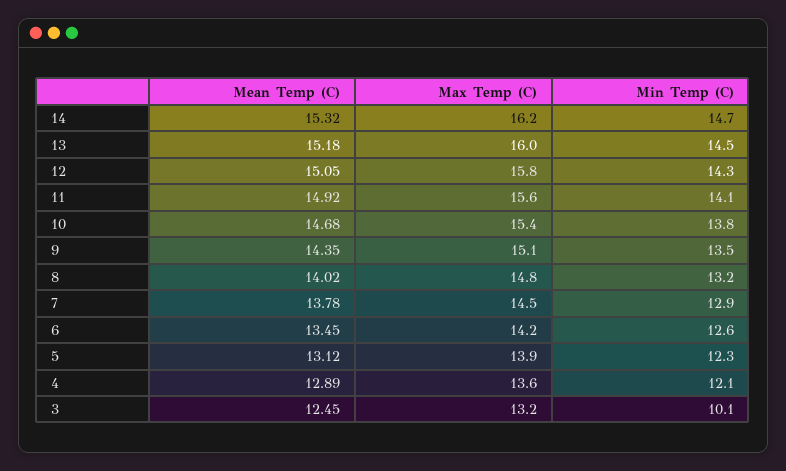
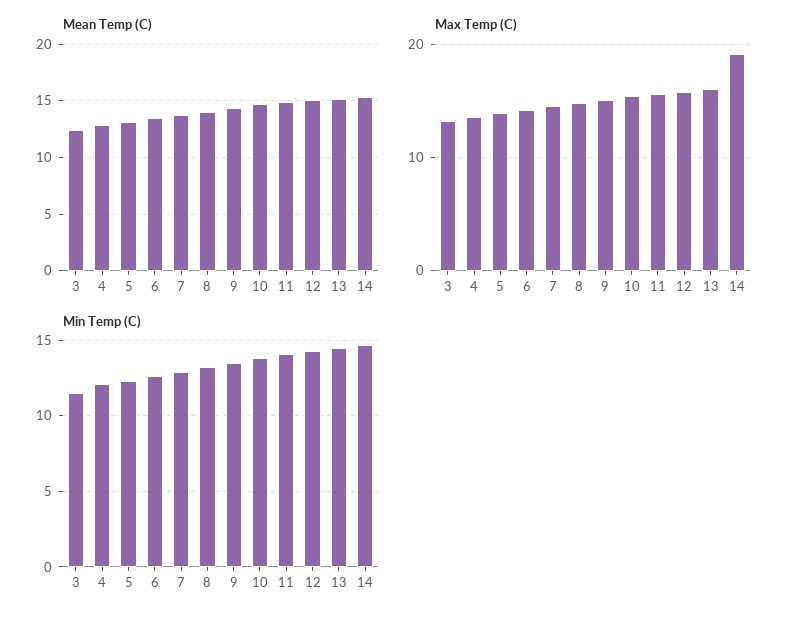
Max Temp (C), 14: 16.2 -> 19
Min Temp (C), 3: 10.1 -> 11.5

